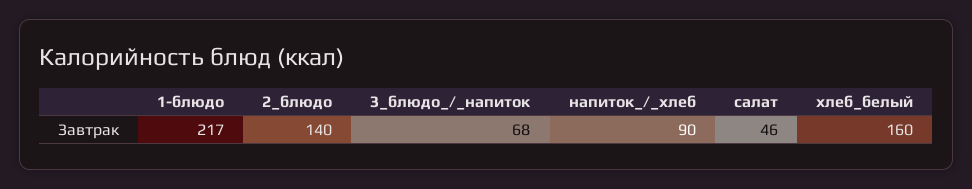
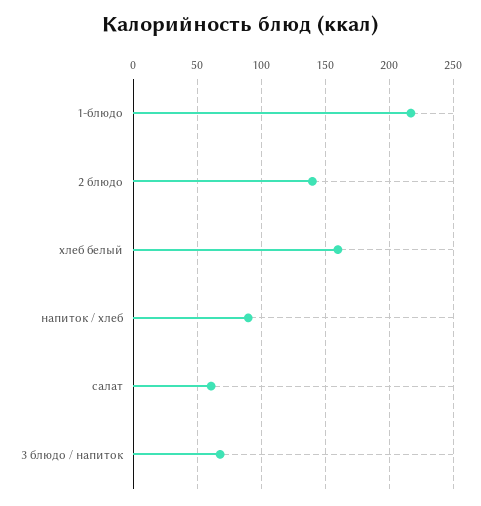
салат: 46 -> 60

